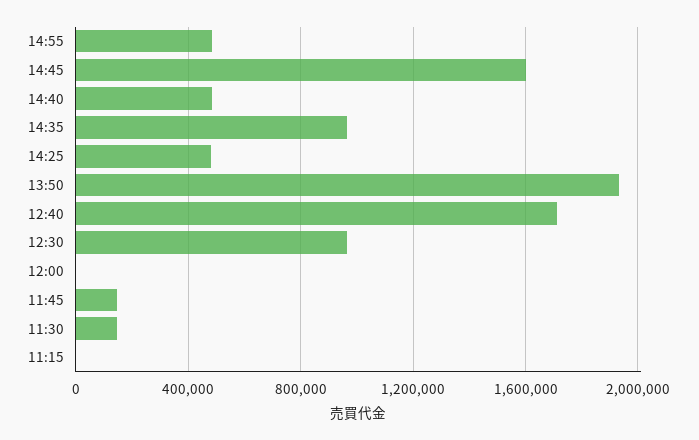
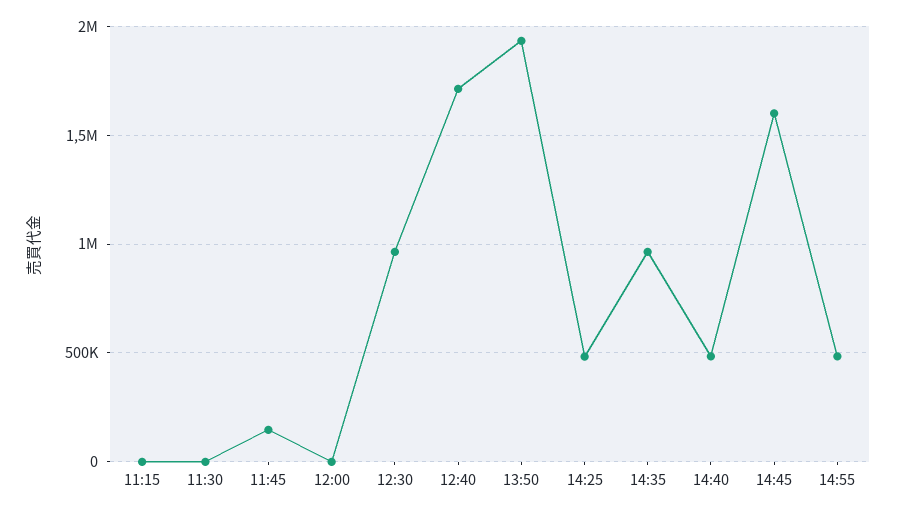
11:30: 150000 -> 0

